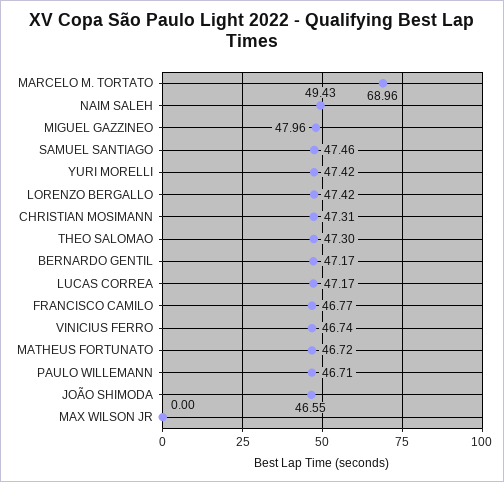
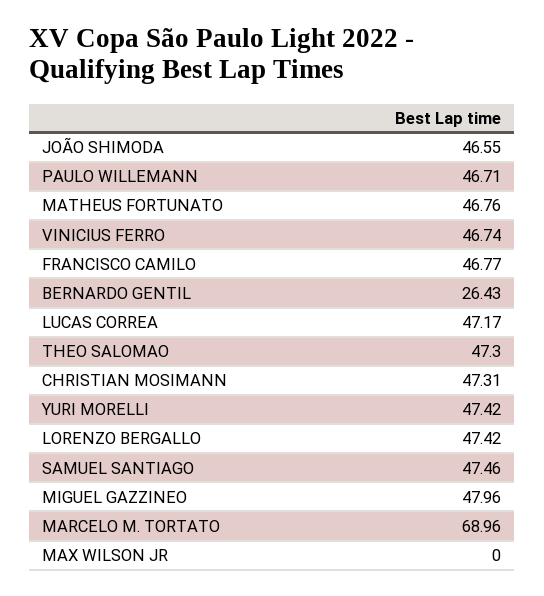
NAIM SALEH: 49.43 -> none
BERNARDO GENTIL: 47.17 -> 26.43
MATHEUS FORTUNATO: 46.72 -> 46.76

